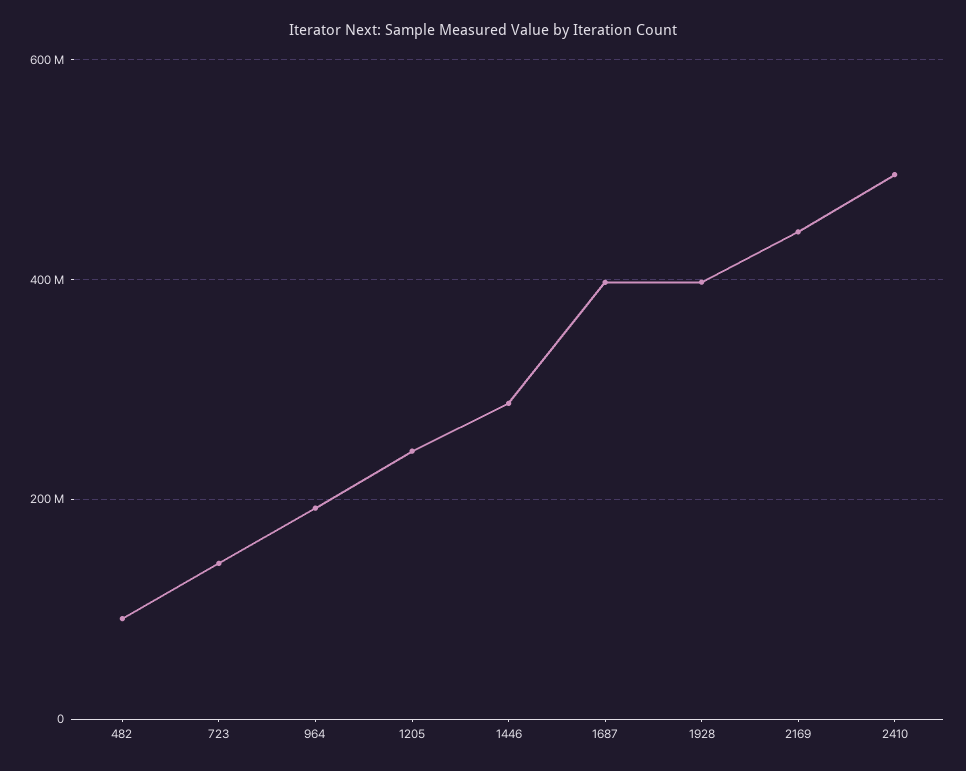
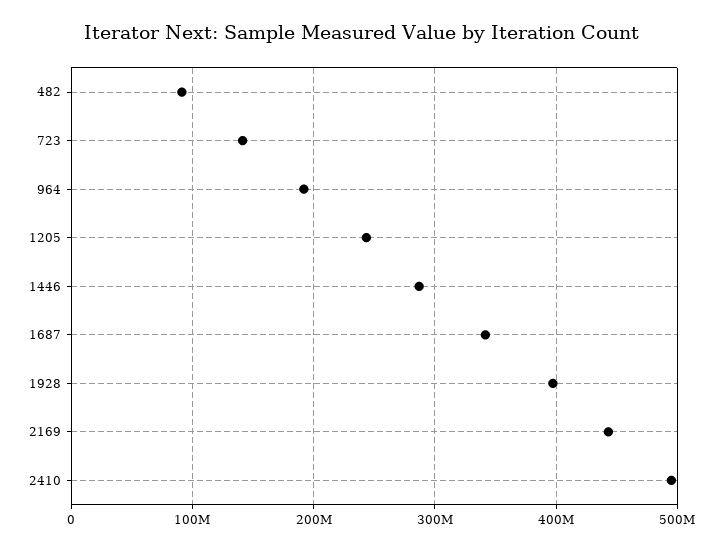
1687: 400000000 -> 340000000

